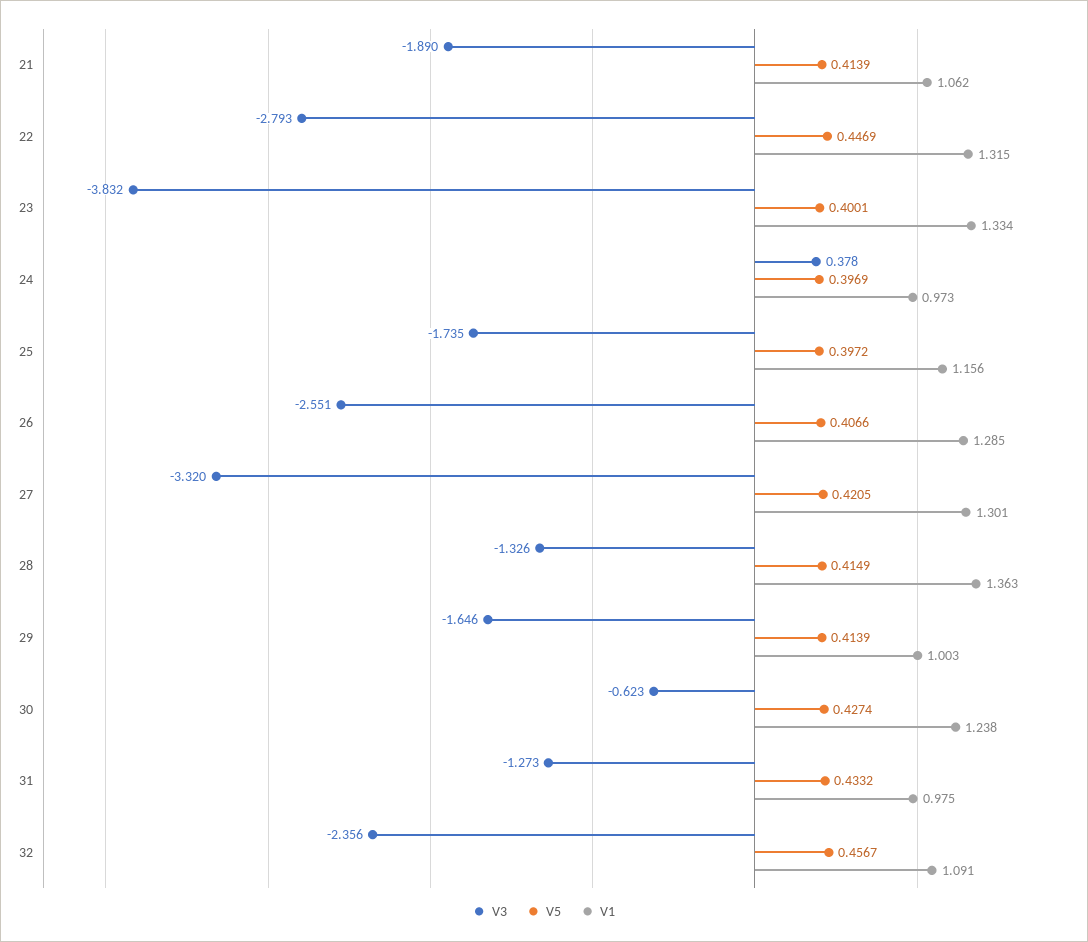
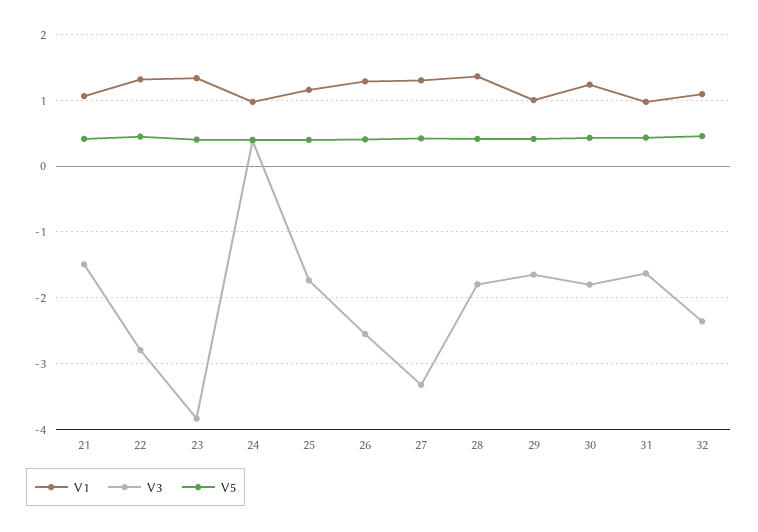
V3, 21: -1.89 -> -1.5
V3, 28: -1.326 -> -1.8
V3, 30: -0.623 -> -1.8
V3, 31: -1.273 -> -1.6

